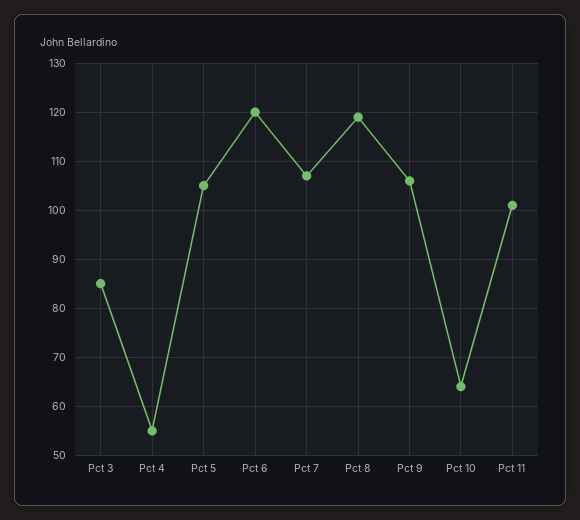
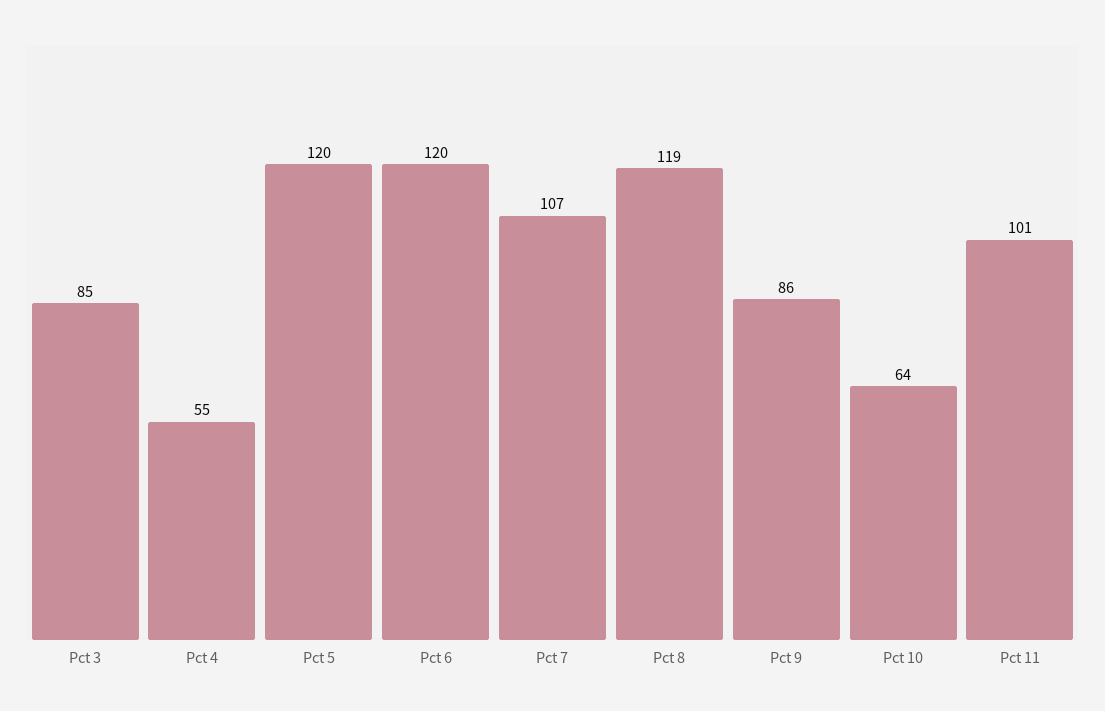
Pct 5: 105 -> 120
Pct 9: 105 -> 86

